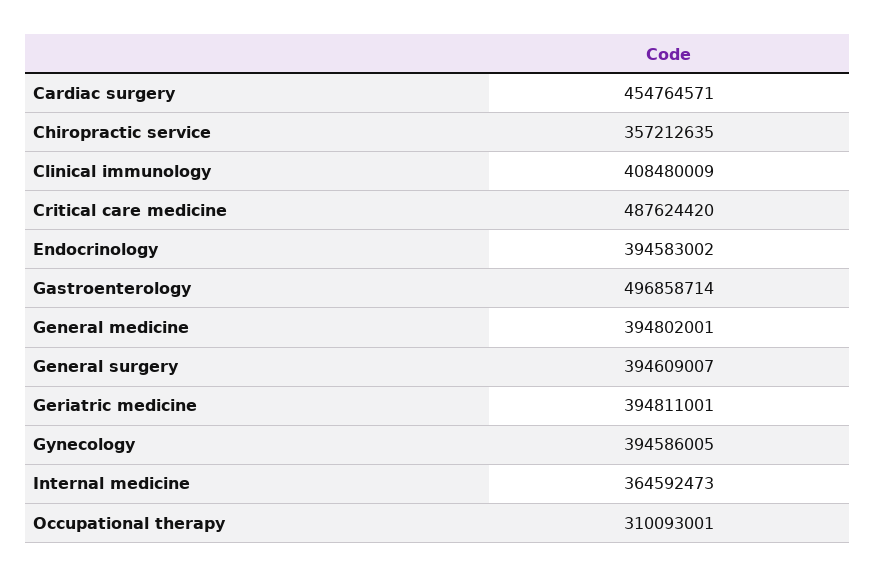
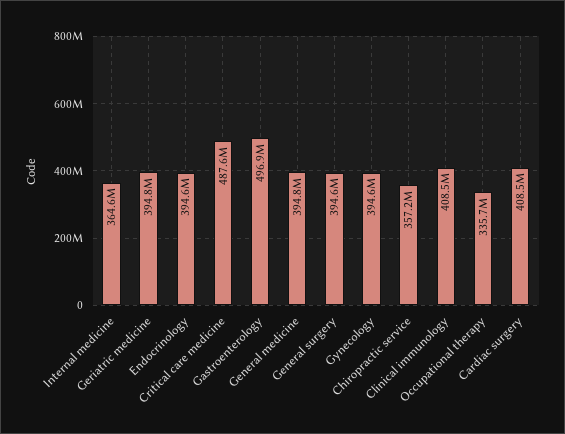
Cardiac surgery: 454764571 -> 408500000
Occupational therapy: 310093001 -> 335700000

